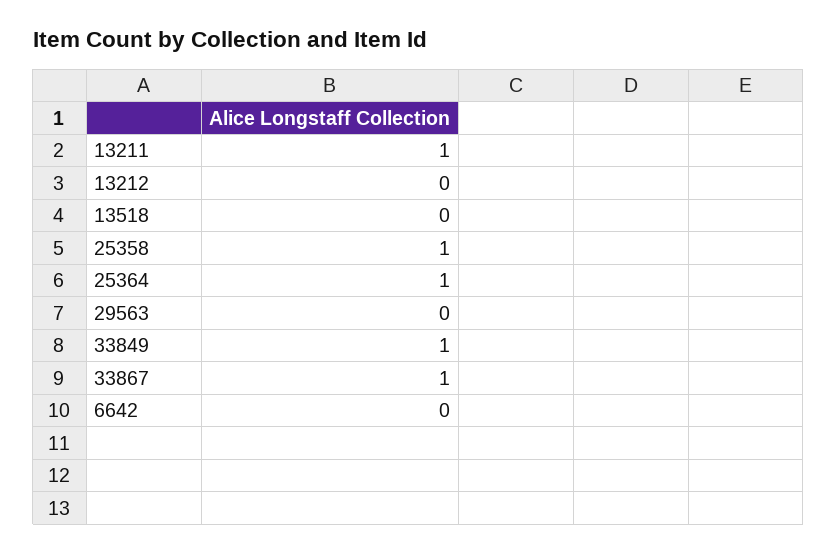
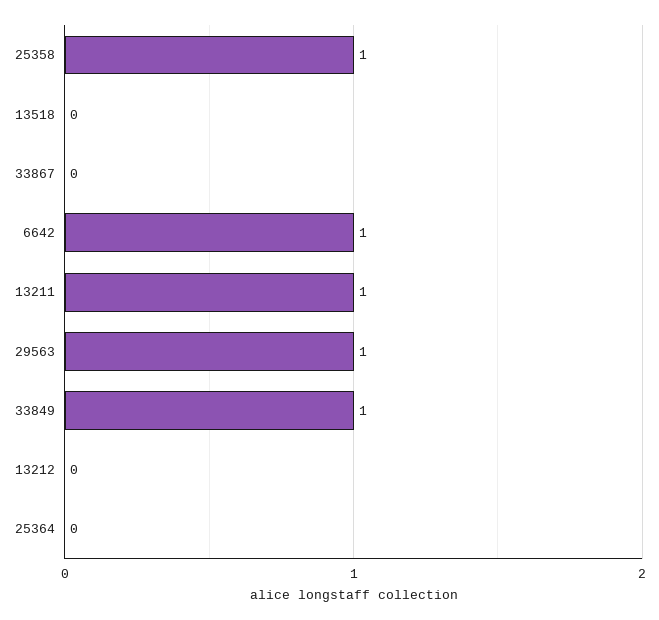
25364: 1 -> 0
29563: 0 -> 1
33867: 1 -> 0
6642: 0 -> 1

